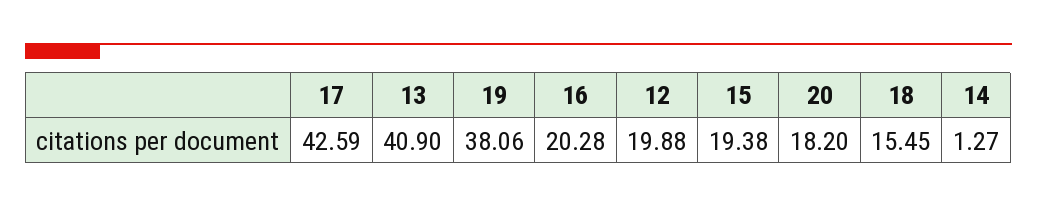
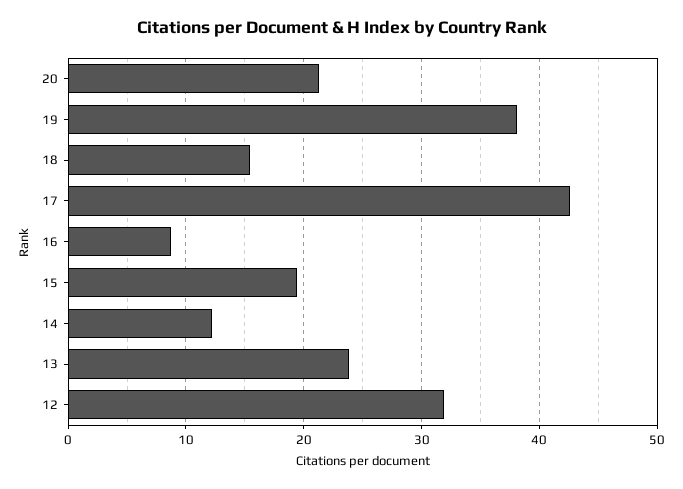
13: 40.9 -> 24
16: 20.28 -> 9
12: 19.88 -> 32
20: 18.2 -> 21
14: 1.27 -> 12

